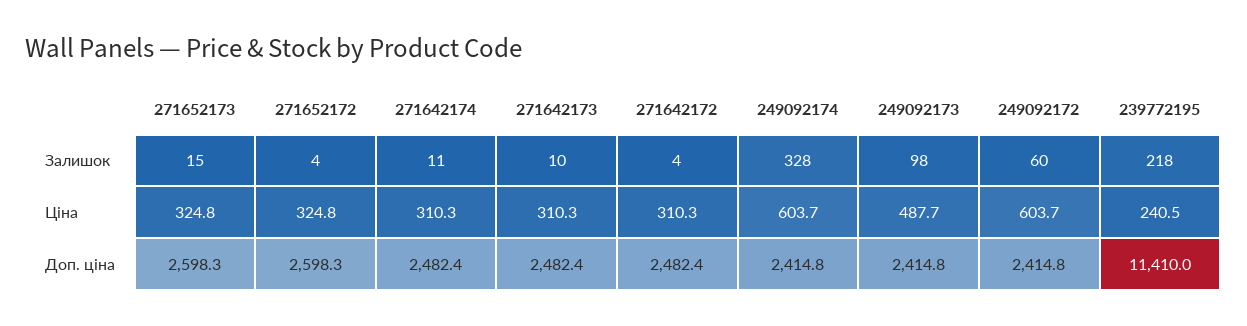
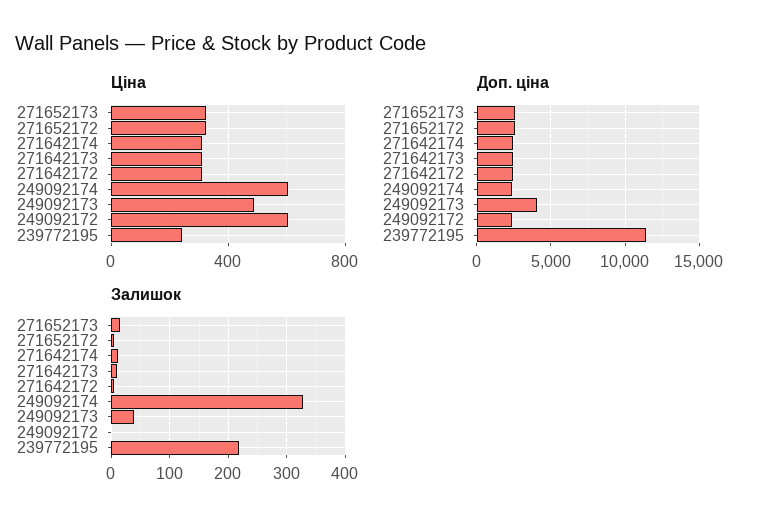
Залишок, 249092173: 98 -> 40
Залишок, 249092172: 60 -> 0
Доп. ціна, 249092173: 2414.8 -> 4000

